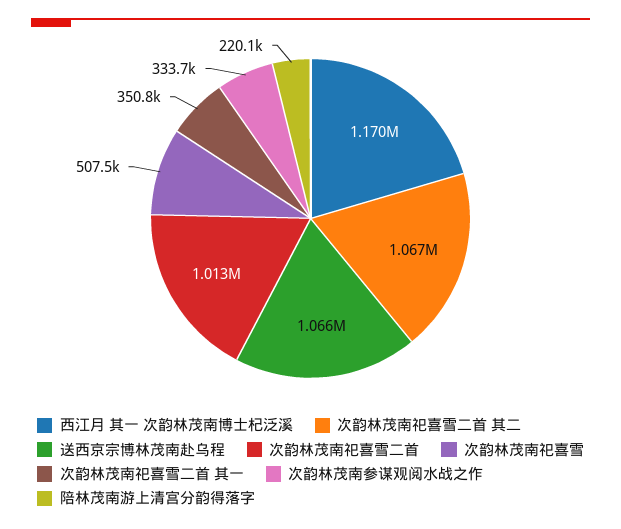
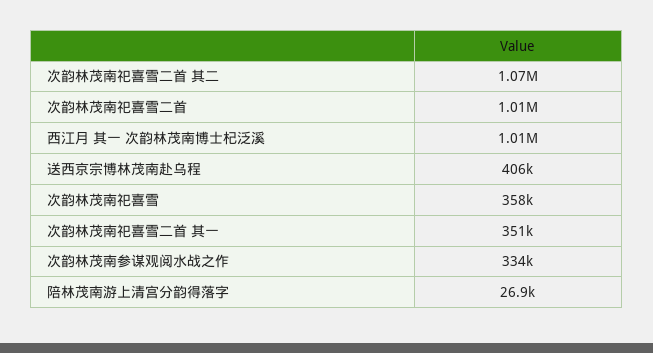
西江月 其一 次韵林茂南博士杞泛溪: 1170000 -> 1010000
送西京宗博林茂南赴乌程: 1066000 -> 406000
次韵林茂南祀喜雪: 507500 -> 358000
陪林茂南游上清宫分韵得落字: 220100 -> 26900

